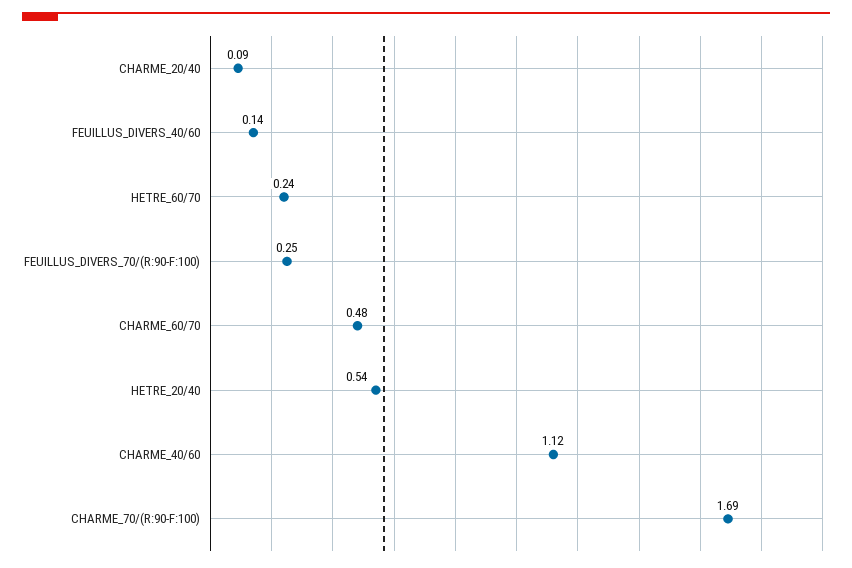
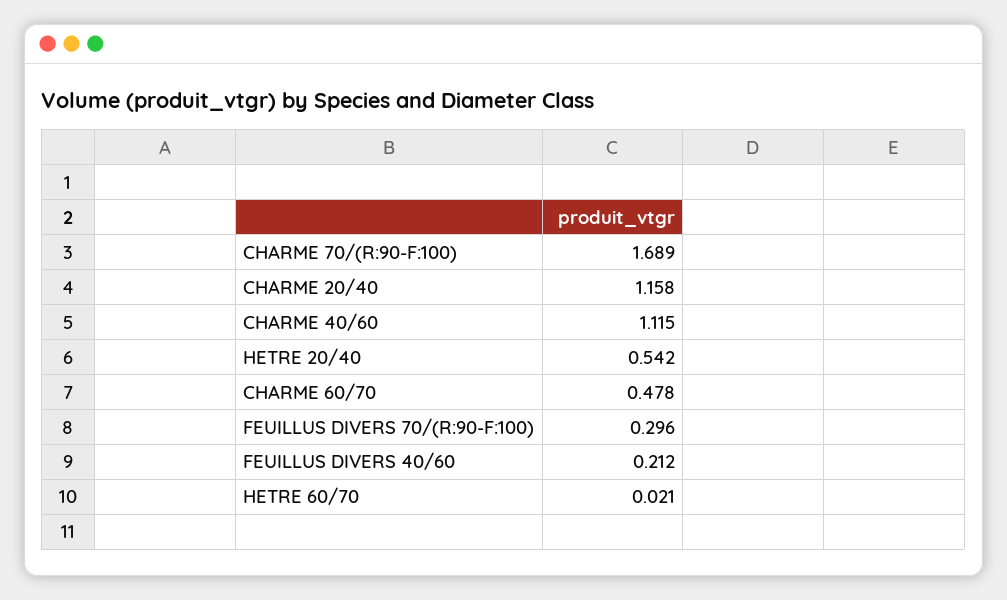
CHARME_20/40: 0.09 -> 1.158
FEUILLUS_DIVERS_40/60: 0.14 -> 0.212
HETRE_60/70: 0.24 -> 0.021
FEUILLUS_DIVERS_70/(R:90-F:100): 0.25 -> 0.296

